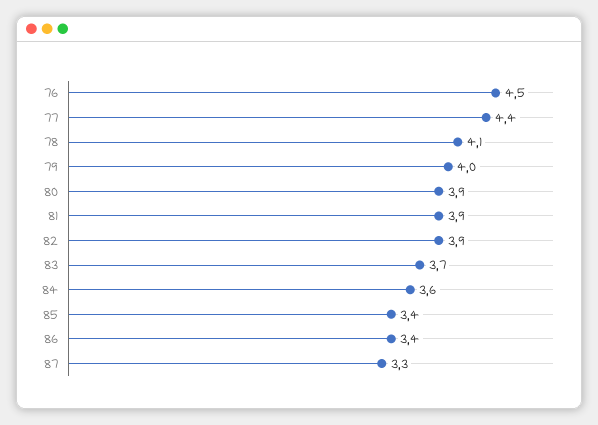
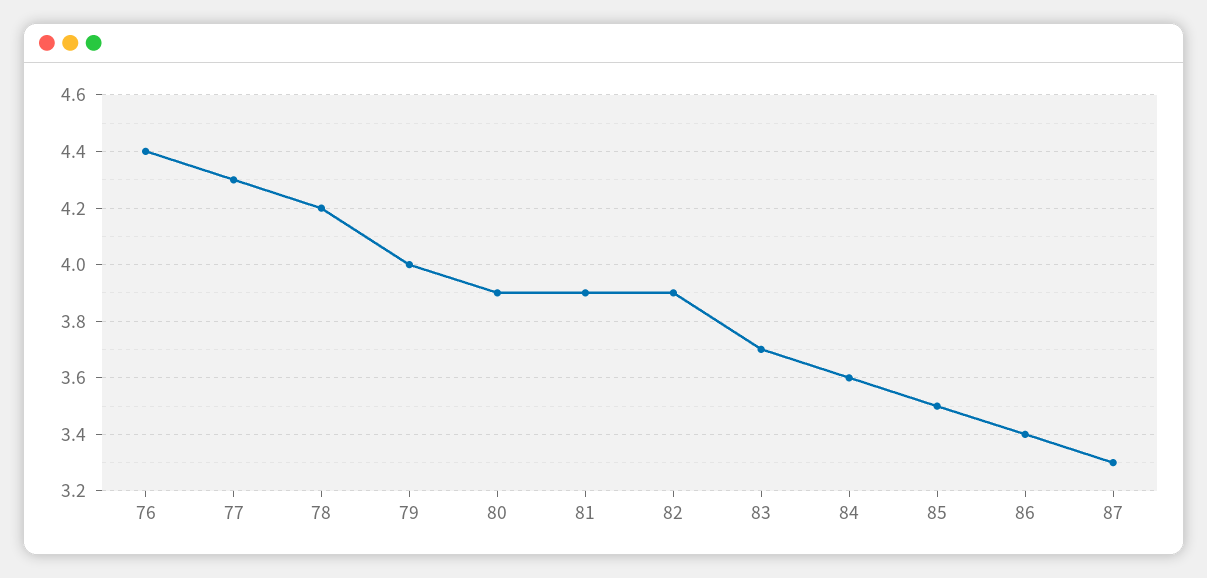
76: 4.5 -> 4.4
77: 4.4 -> 4.3
78: 4.1 -> 4.2
85: 3.4 -> 3.5

